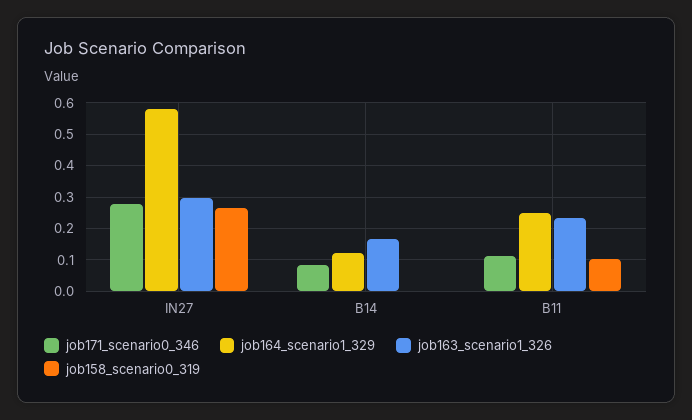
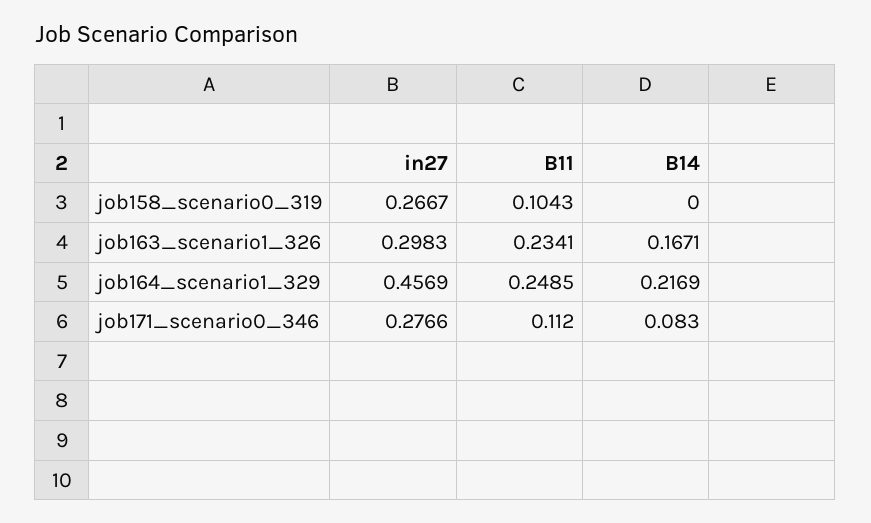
job164_scenario1_329, IN27: 0.58 -> 0.4569
job164_scenario1_329, B14: 0.12 -> 0.2169

